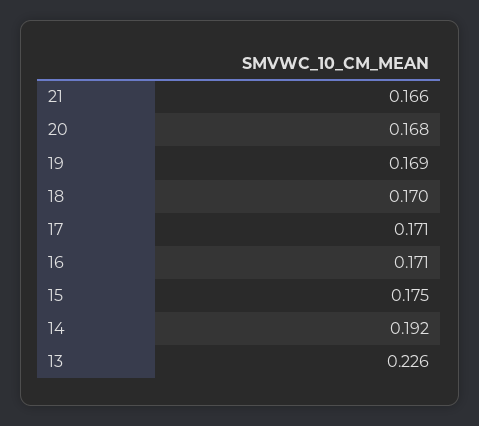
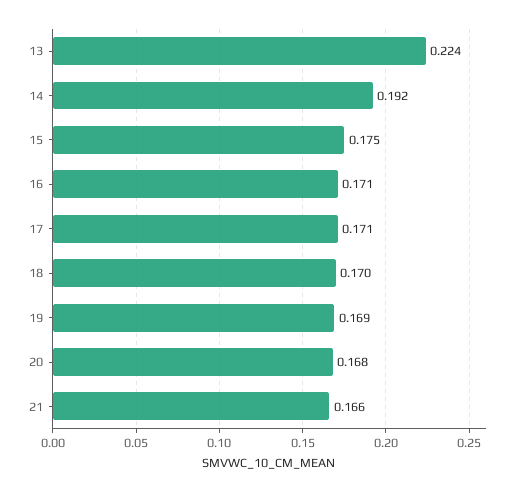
13: 0.226 -> 0.224

